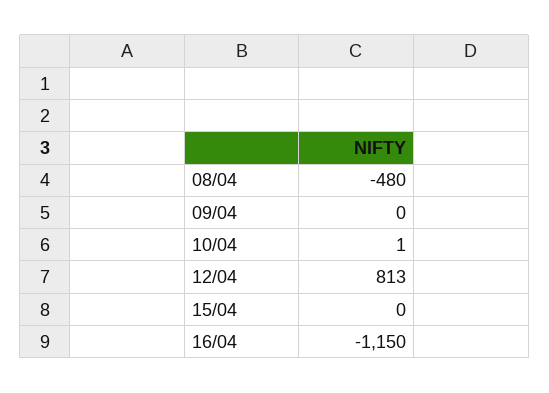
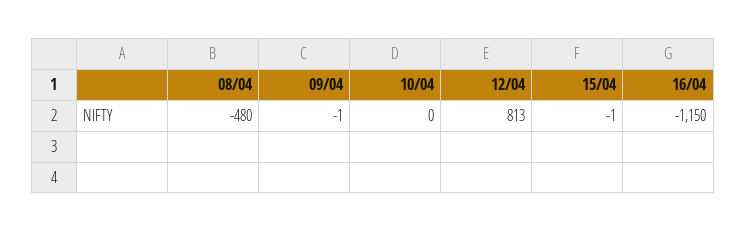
09/04: 0 -> -1
10/04: 1 -> 0
15/04: 0 -> -1

